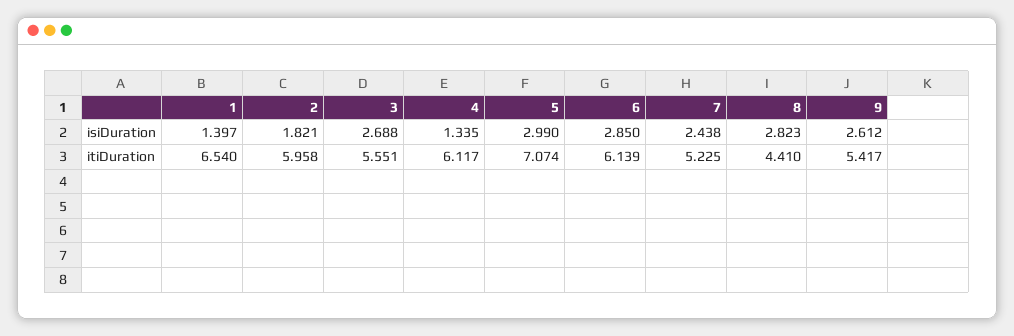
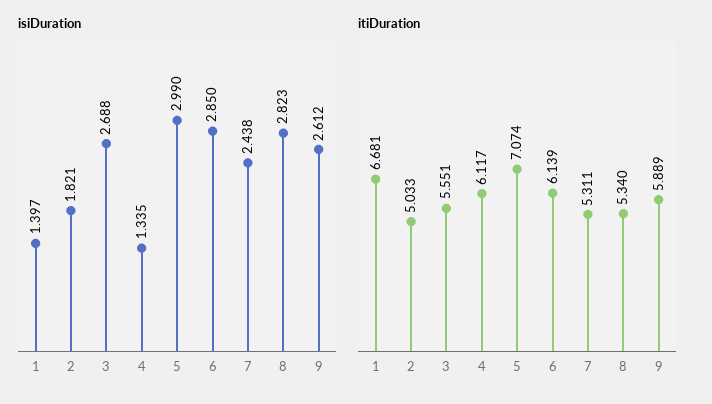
itiDuration, 1: 6.54 -> 6.681
itiDuration, 2: 5.958 -> 5.033
itiDuration, 7: 5.225 -> 5.311
itiDuration, 8: 4.41 -> 5.34
itiDuration, 9: 5.417 -> 5.889

